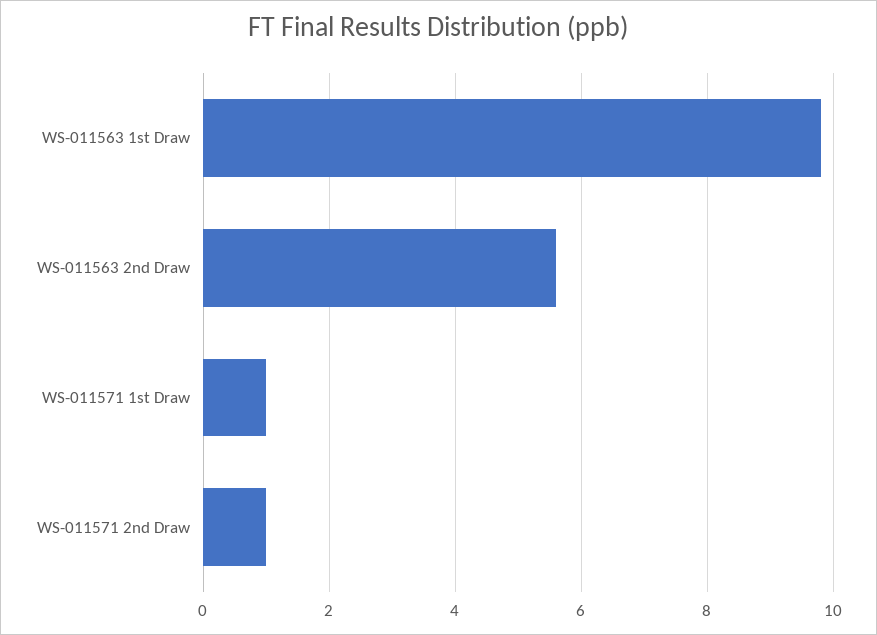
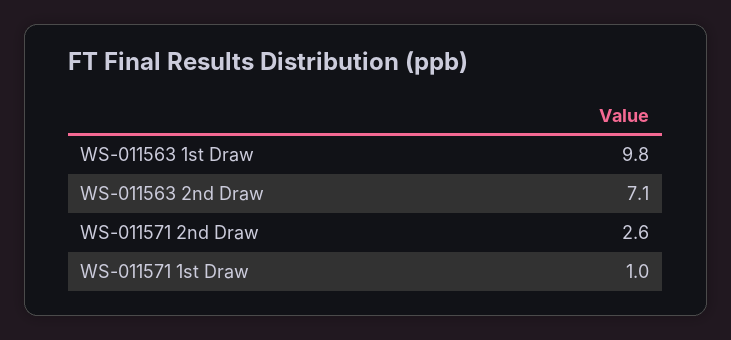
WS-011563 2nd Draw: 5.5 -> 7.1
WS-011571 2nd Draw: 1 -> 2.6

